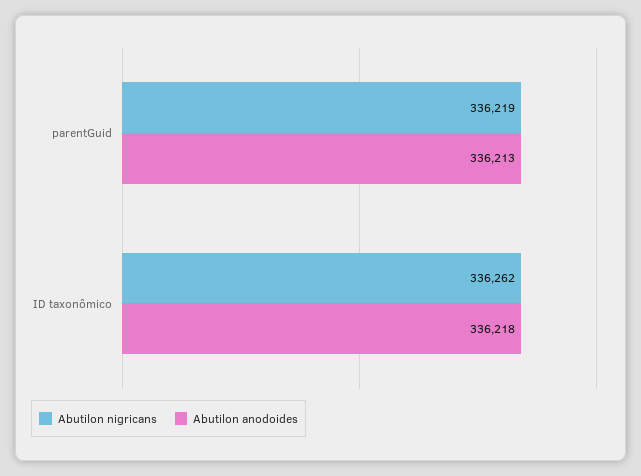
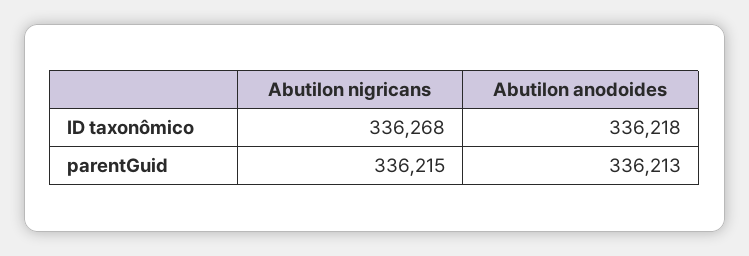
Abutilon nigricans, parentGuid: 336219 -> 336215
Abutilon nigricans, ID taxonômico: 336262 -> 336268

